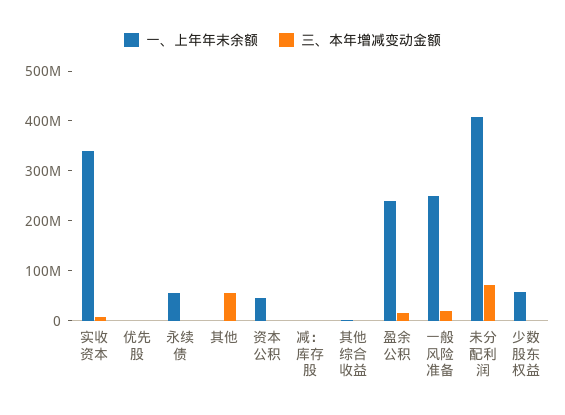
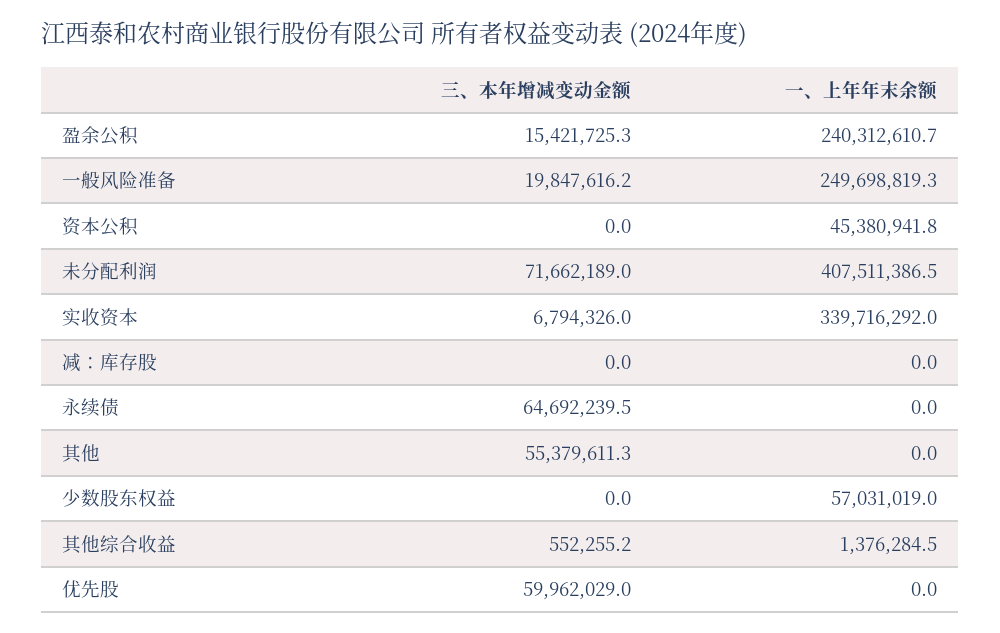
三、本年增减变动金额, 优先股: 0 -> 59962029
一、上年年末余额, 永续债: 60000000 -> 0
三、本年增减变动金额, 永续债: 0 -> 64692239.5

